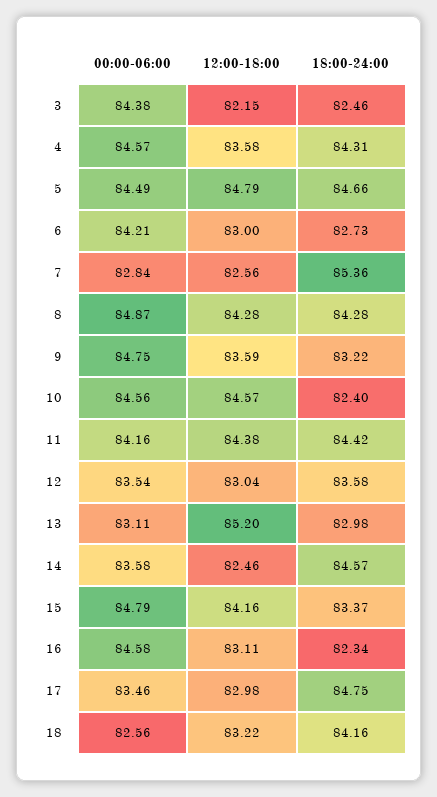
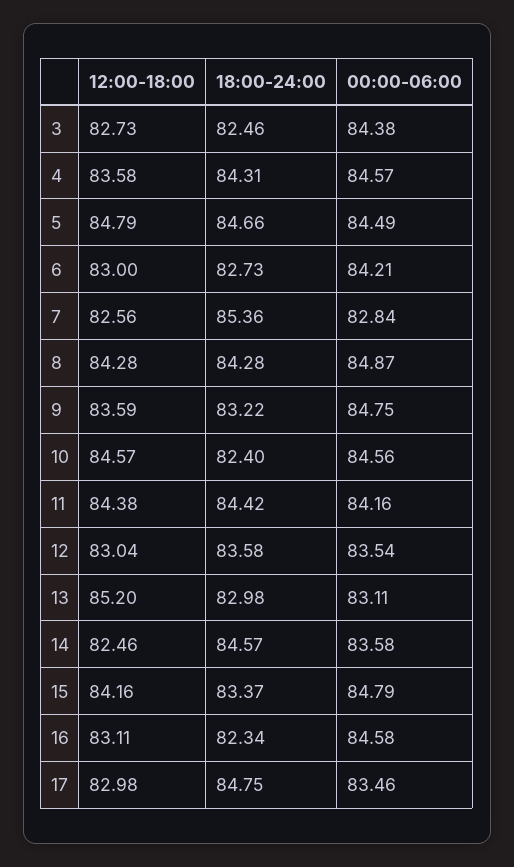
12:00-18:00, 3: 82.15 -> 82.73
00:00-06:00, 18: 82.56 -> none
12:00-18:00, 18: 83.22 -> none
18:00-24:00, 18: 84.16 -> none

